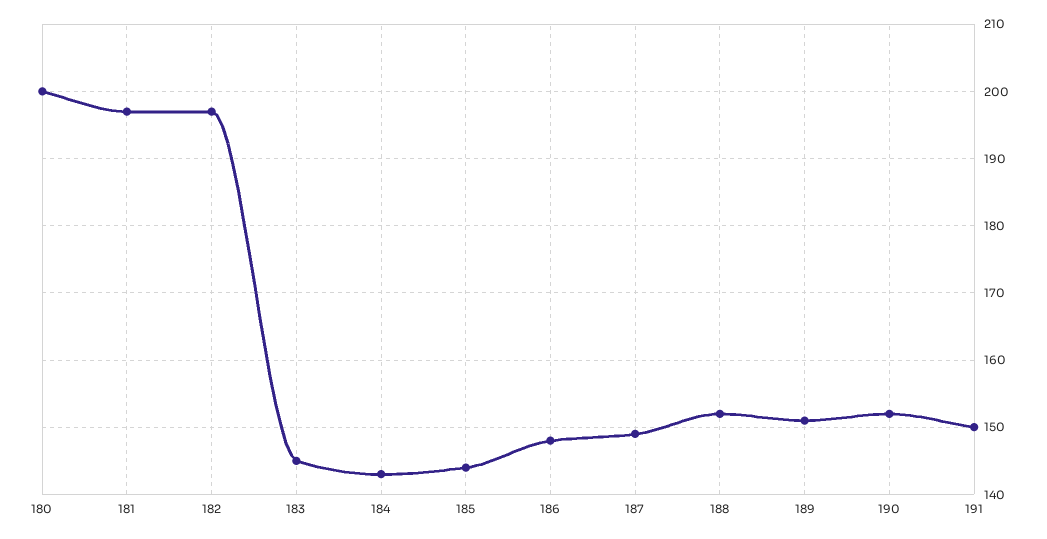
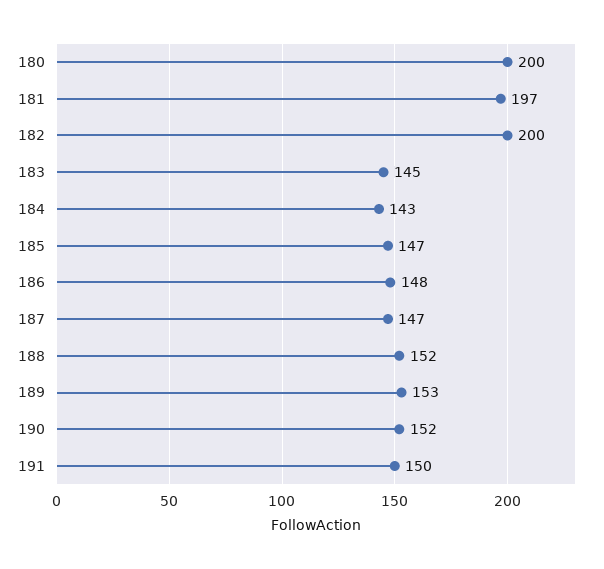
182: 197 -> 200
185: 144 -> 147
187: 149 -> 147
189: 151 -> 153

